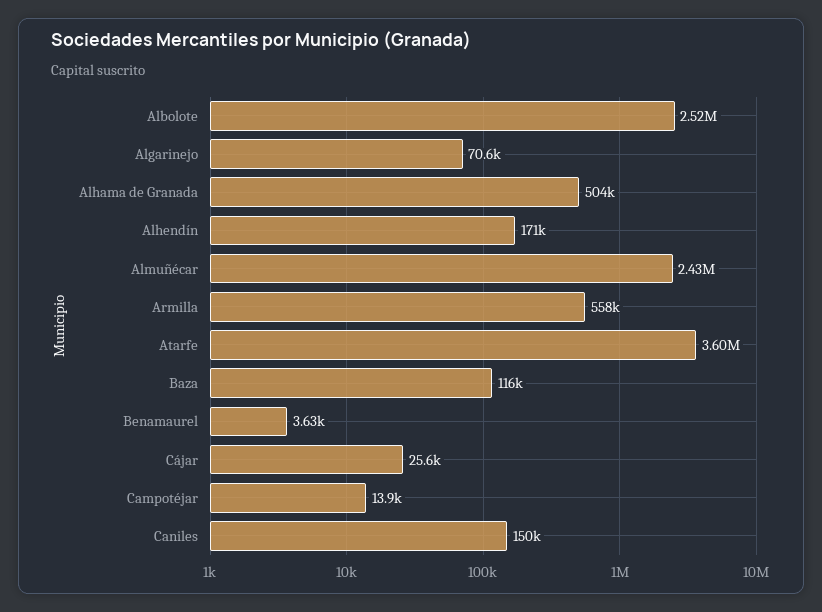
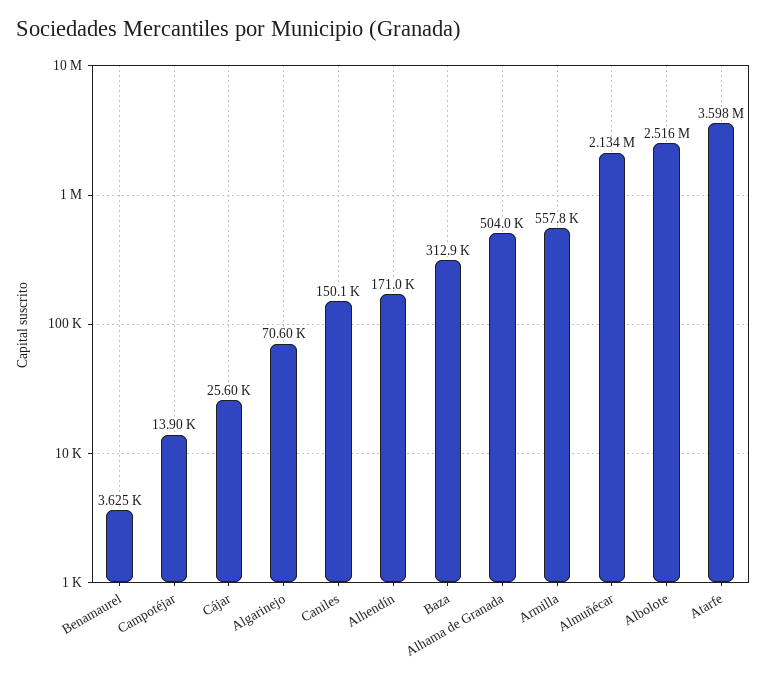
Almuñécar: 2430000 -> 2134000
Baza: 116000 -> 312900

